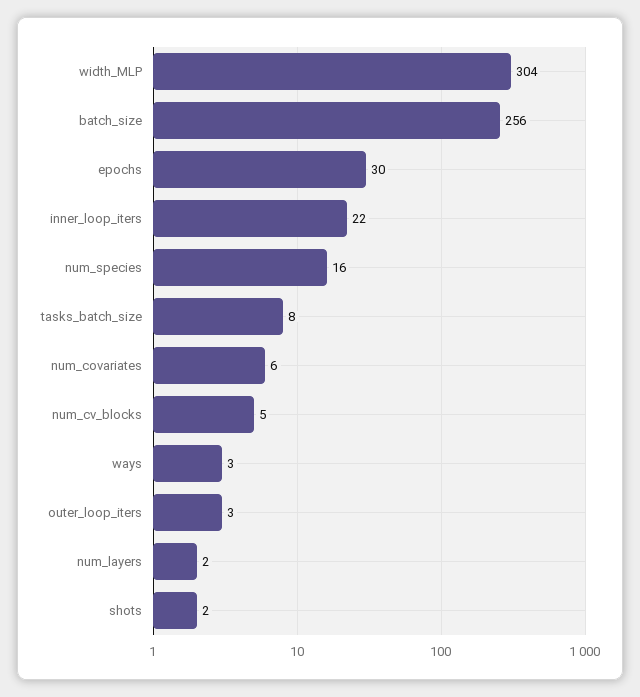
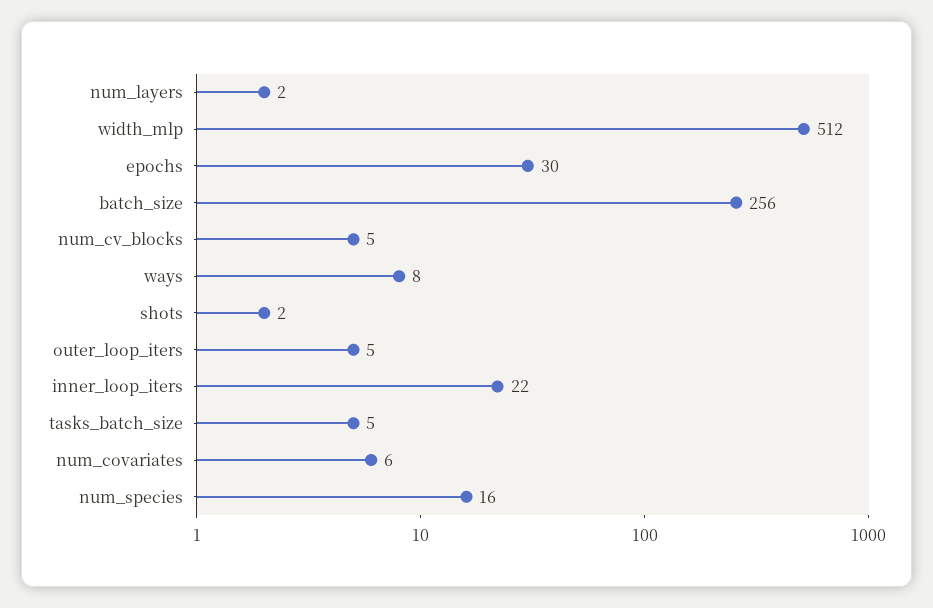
width_MLP: 304 -> 512
tasks_batch_size: 8 -> 5
ways: 3 -> 8
outer_loop_iters: 3 -> 5

